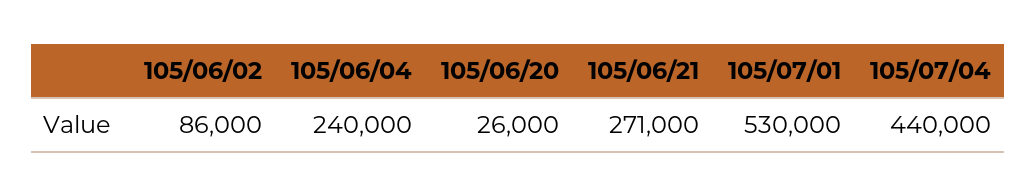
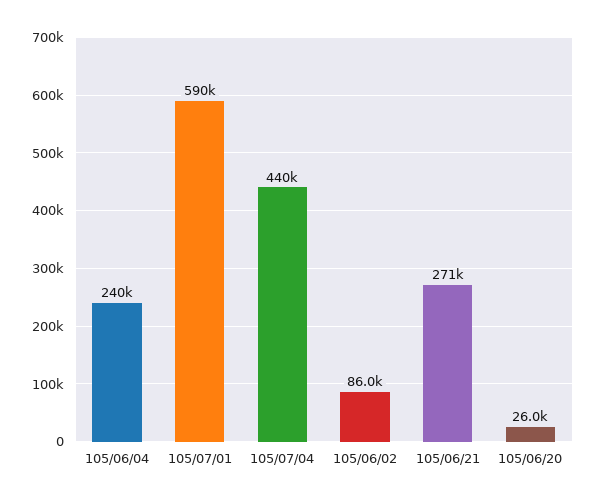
105/07/01: 530000 -> 590000

